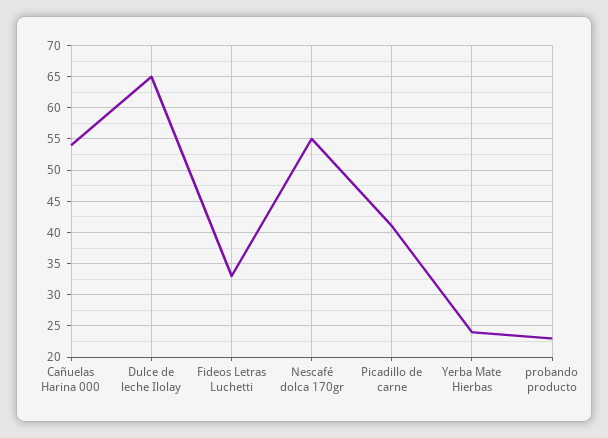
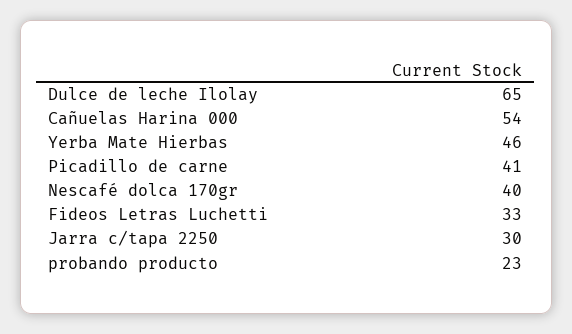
Nescafé dolca 170gr: 55 -> 40
Yerba Mate Hierbas: 24 -> 46
Jarra c/tapa 2250: none -> 30

